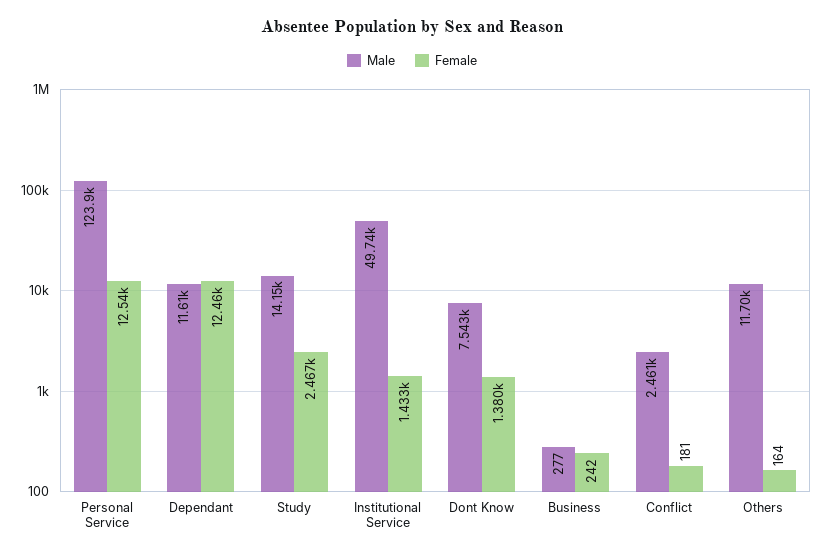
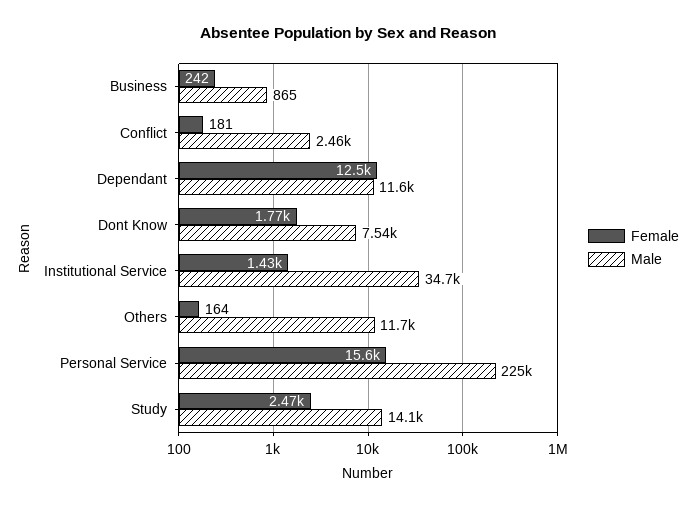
Male, Personal Service: 123900 -> 225000
Female, Personal Service: 12540 -> 15600
Male, Institutional Service: 49740 -> 34700
Female, Dont Know: 1380 -> 1770
Male, Business: 277 -> 865

